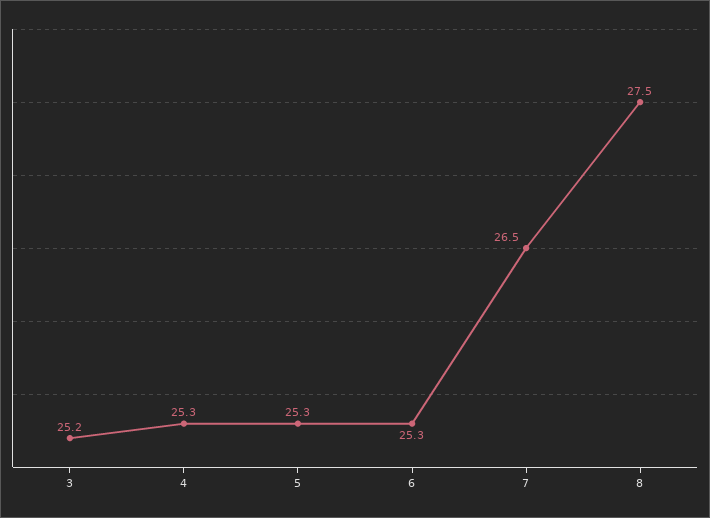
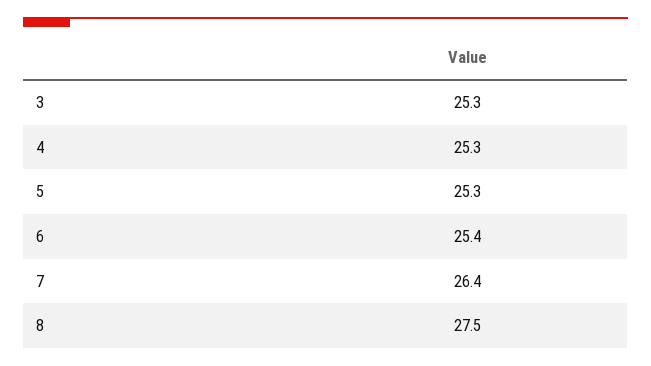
3: 25.2 -> 25.3
6: 25.3 -> 25.4
7: 26.5 -> 26.4

